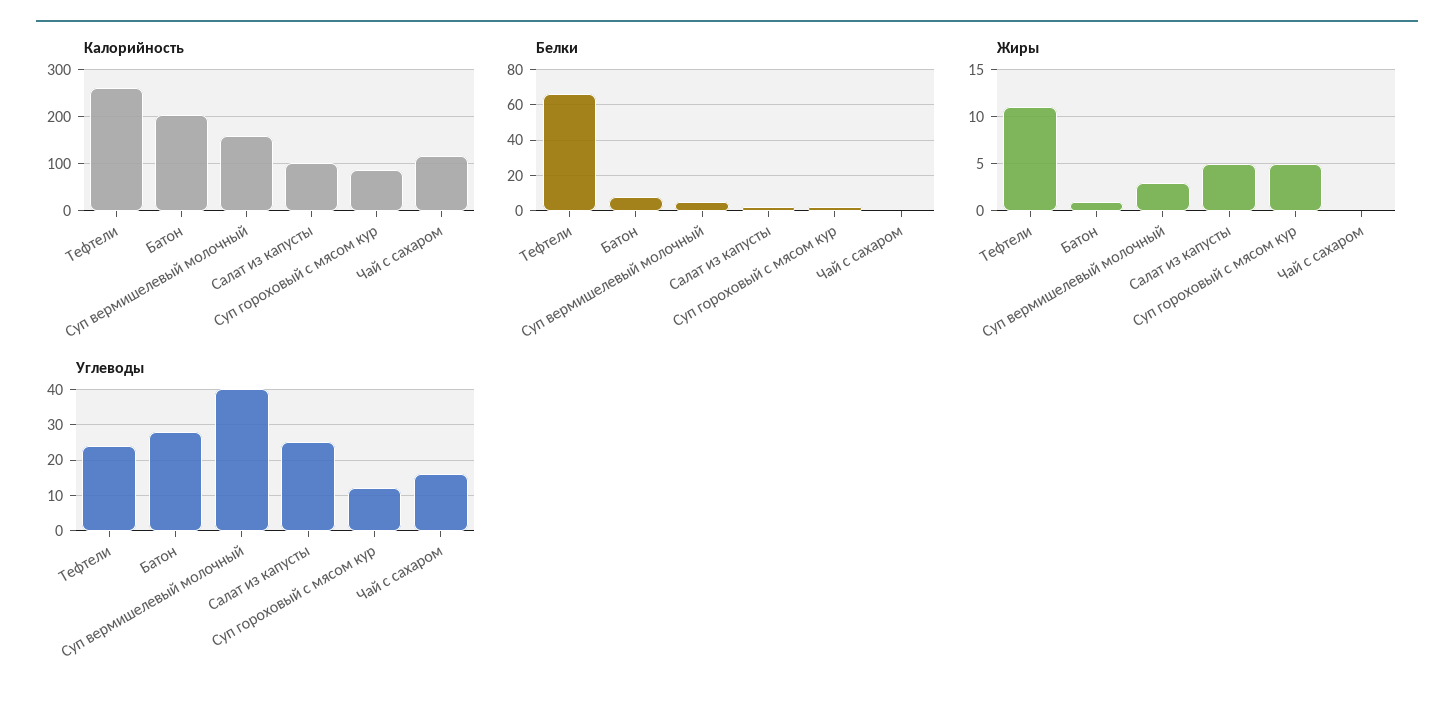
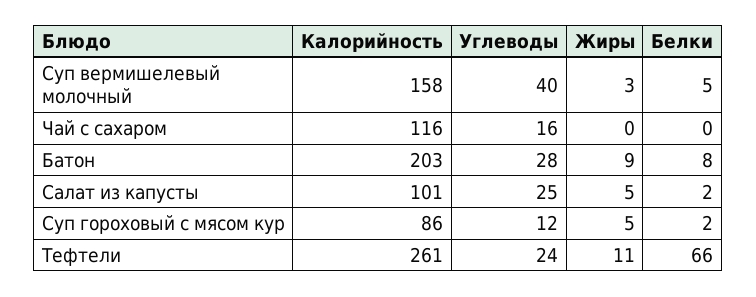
Жиры, Батон: 1 -> 9

